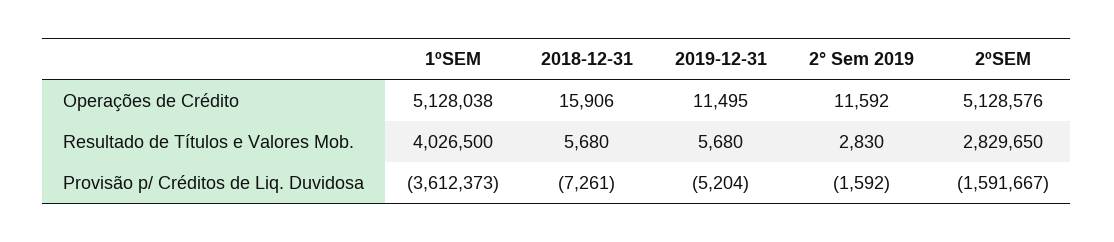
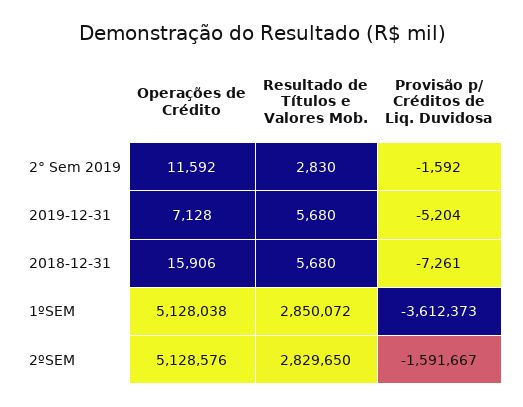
2019-12-31, Operações de Crédito: 11495 -> 7128
1ºSEM, Resultado de Títulos e Valores Mob.: 4026500 -> 2850072

